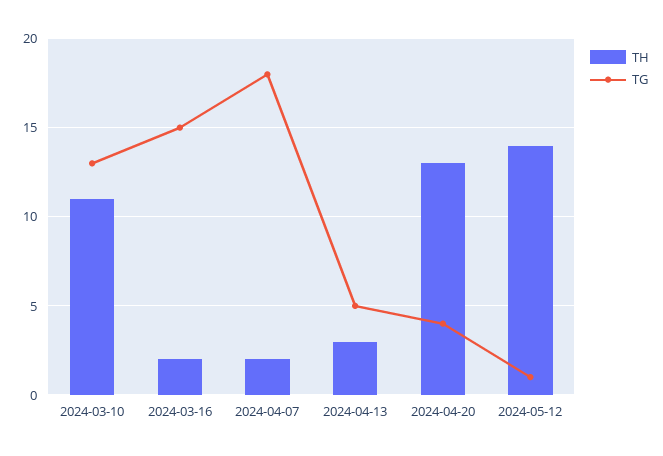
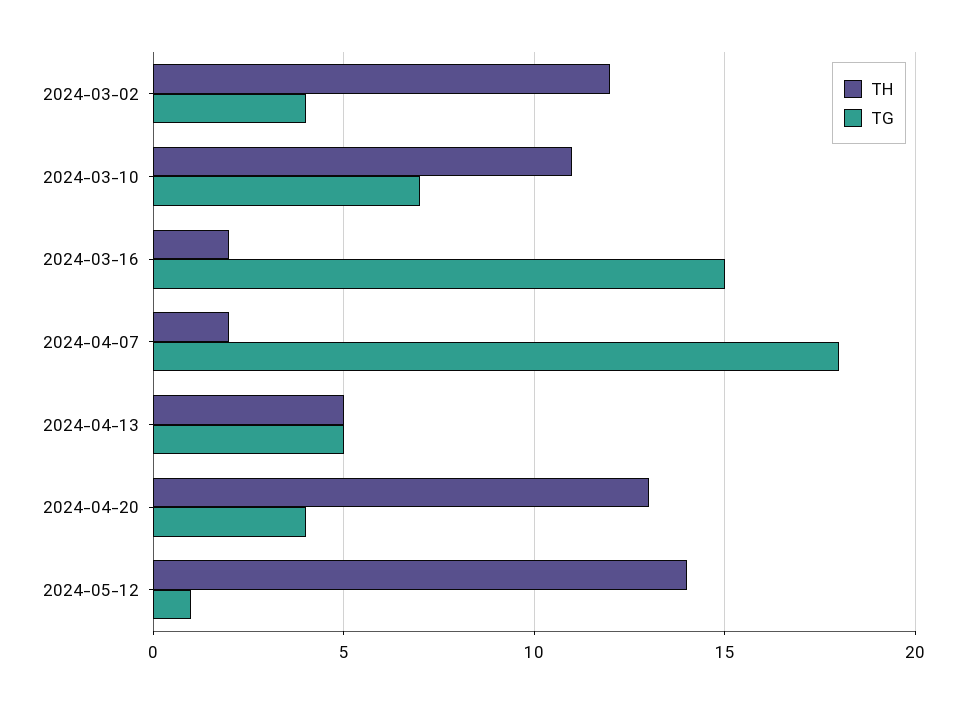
TG, 2024-03-10: 13 -> 7
TH, 2024-04-13: 3 -> 5
TH, 2024-03-02: none -> 12
TG, 2024-03-02: none -> 4

